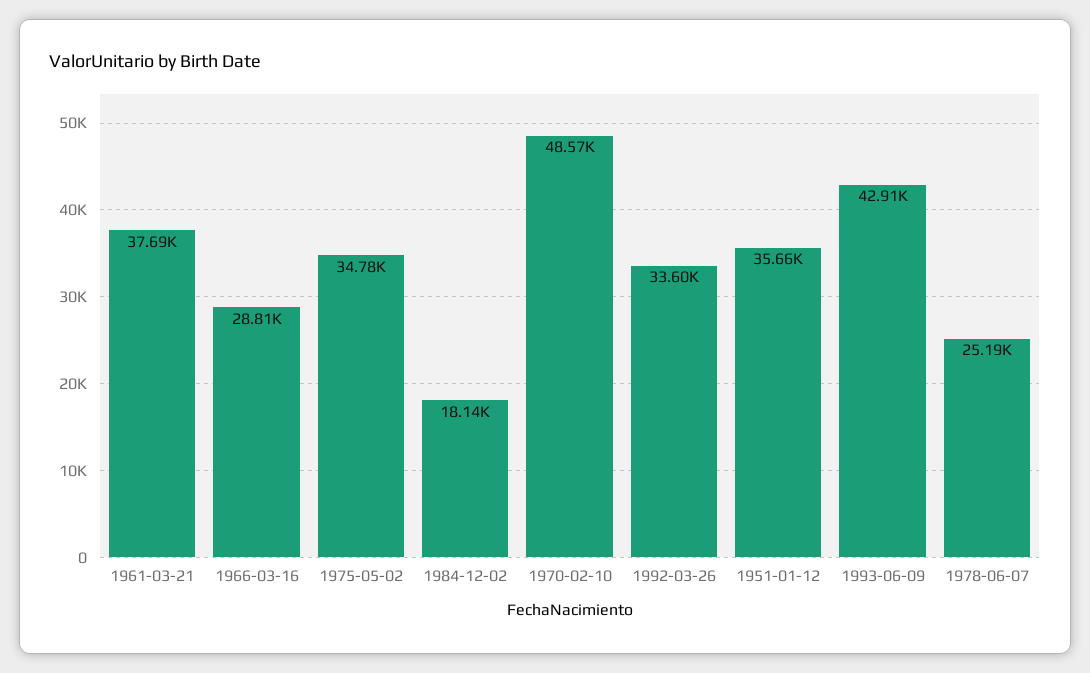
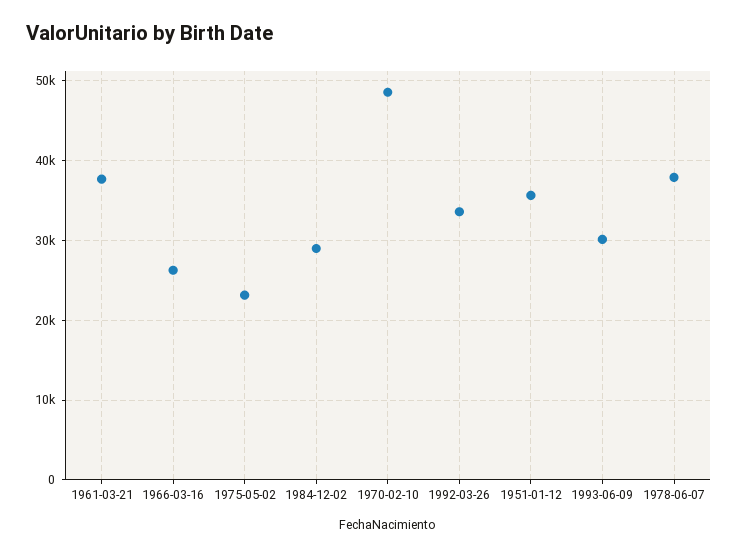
1966-03-16: 28810 -> 26000
1975-05-02: 34780 -> 23000
1984-12-02: 18140 -> 29000
1993-06-09: 42910 -> 30000
1978-06-07: 25190 -> 38000

